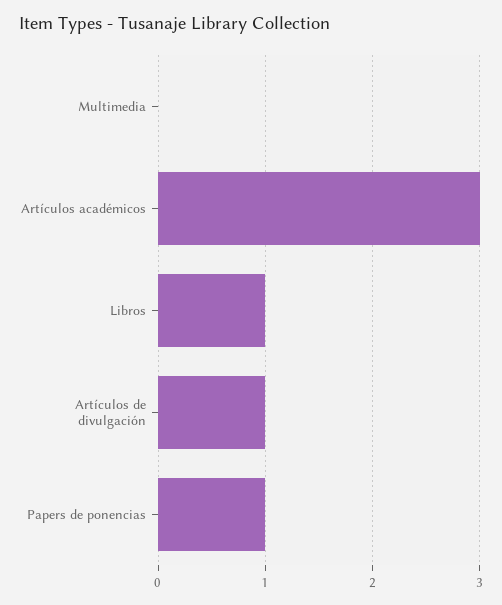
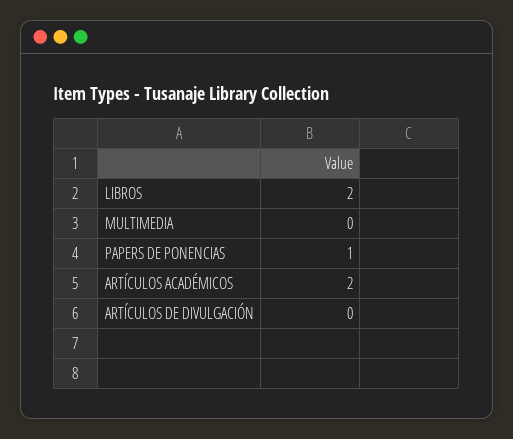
Artículos académicos: 3 -> 2
Libros: 1 -> 2
Artículos de divulgación: 1 -> 0

